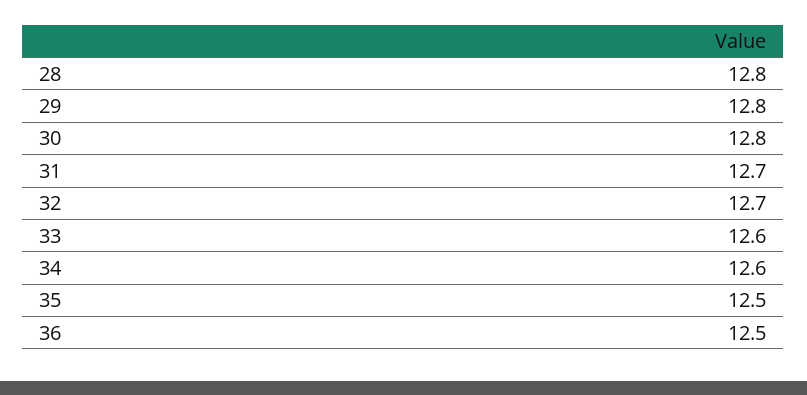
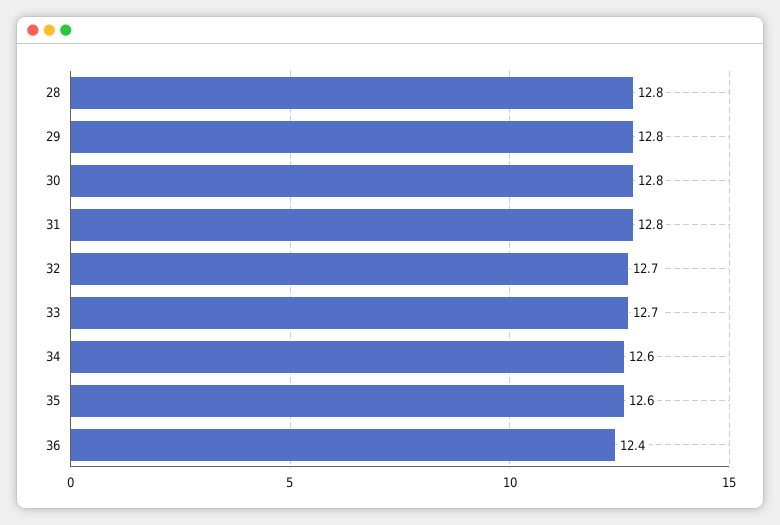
31: 12.7 -> 12.8
33: 12.6 -> 12.7
35: 12.5 -> 12.6
36: 12.5 -> 12.4

